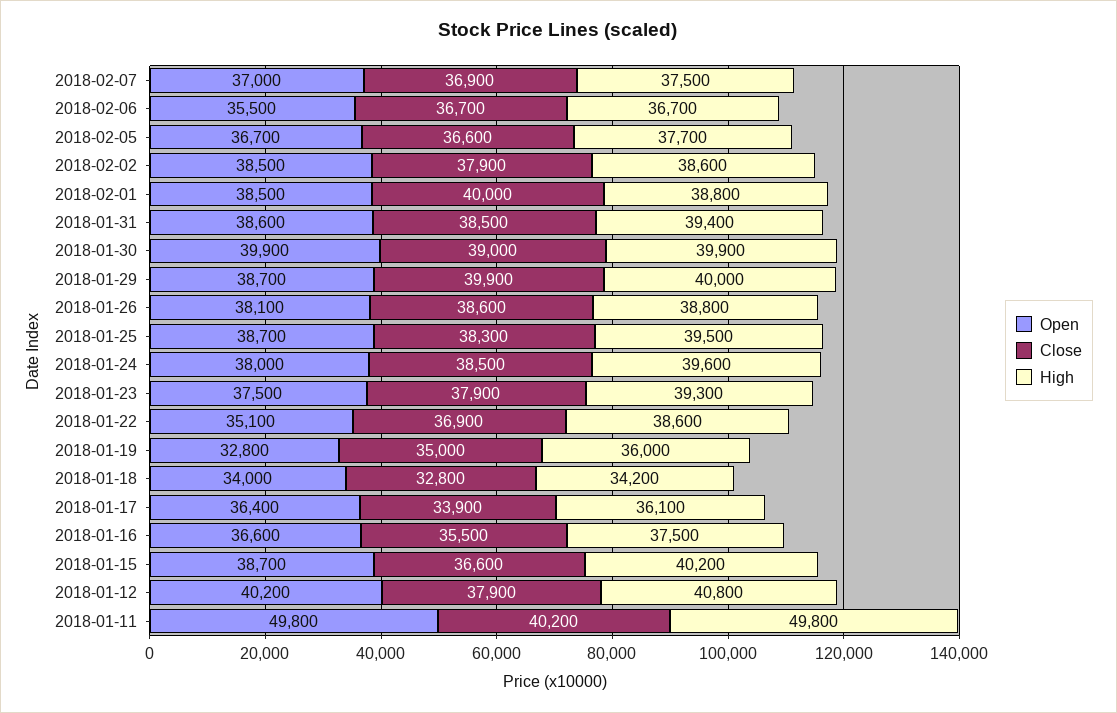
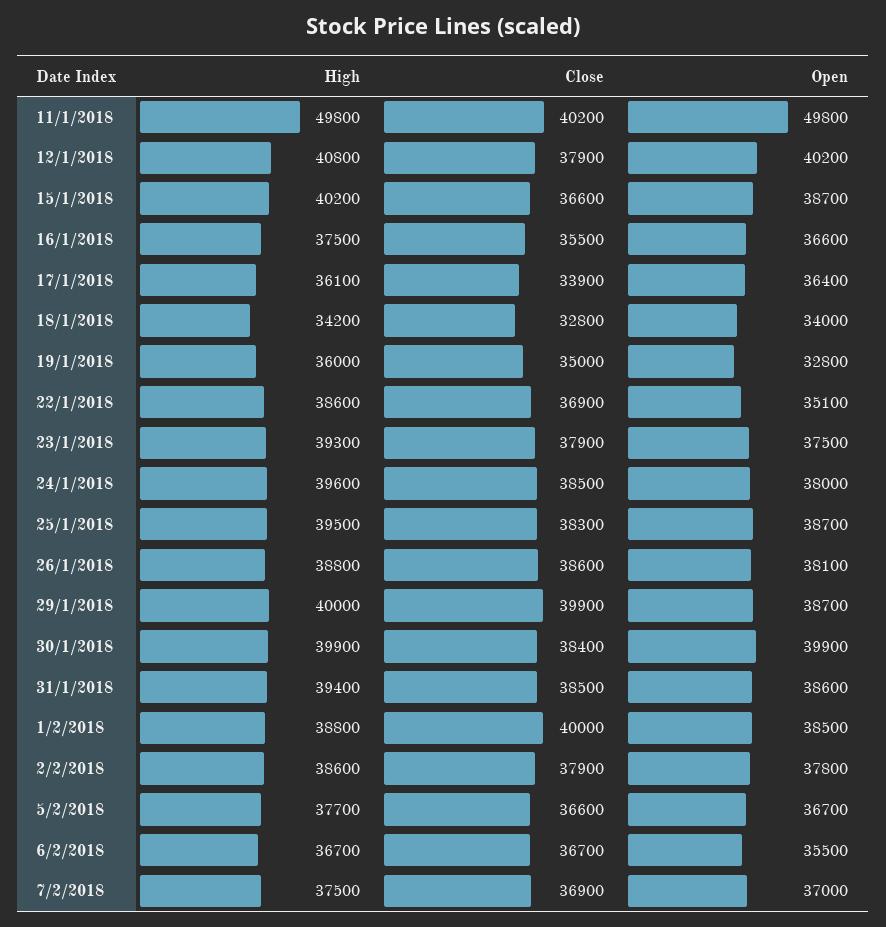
Open, 2018-02-02: 38500 -> 37800
Close, 2018-01-30: 39000 -> 38400

